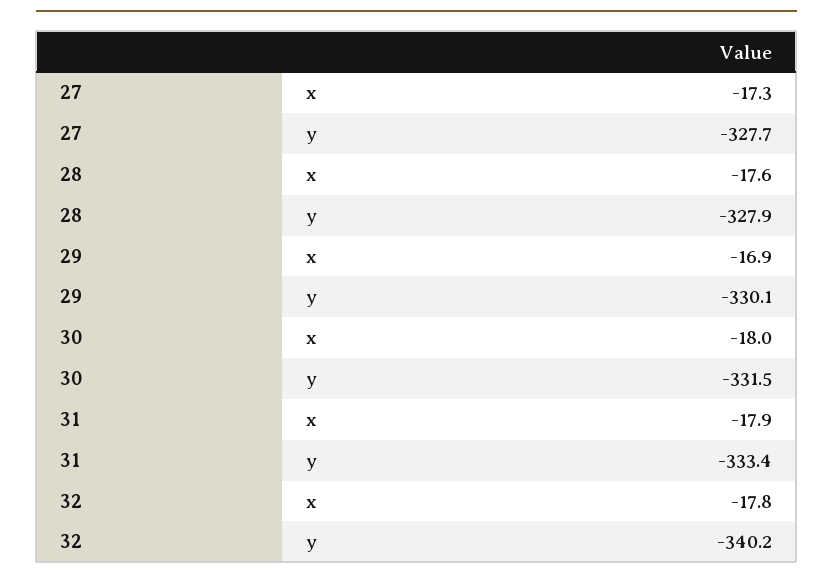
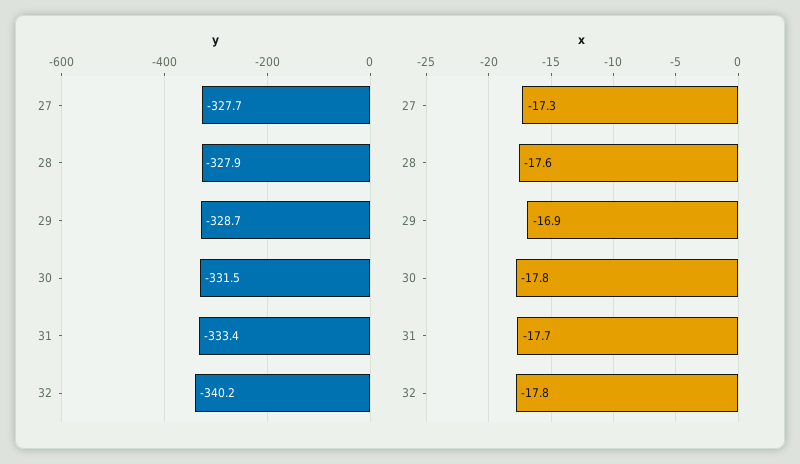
y, 29: -330.1 -> -328.7
x, 30: -18 -> -17.8
x, 31: -17.9 -> -17.7

